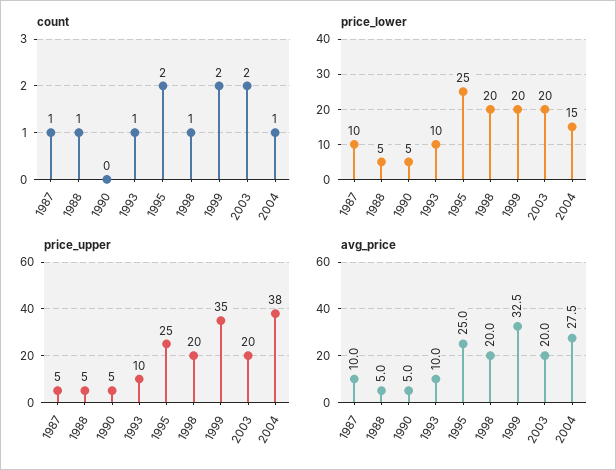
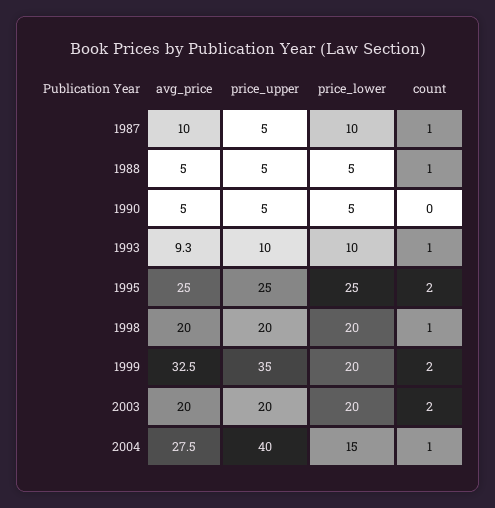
price_upper, 2004: 38 -> 40
avg_price, 1993: 10 -> 9.3

